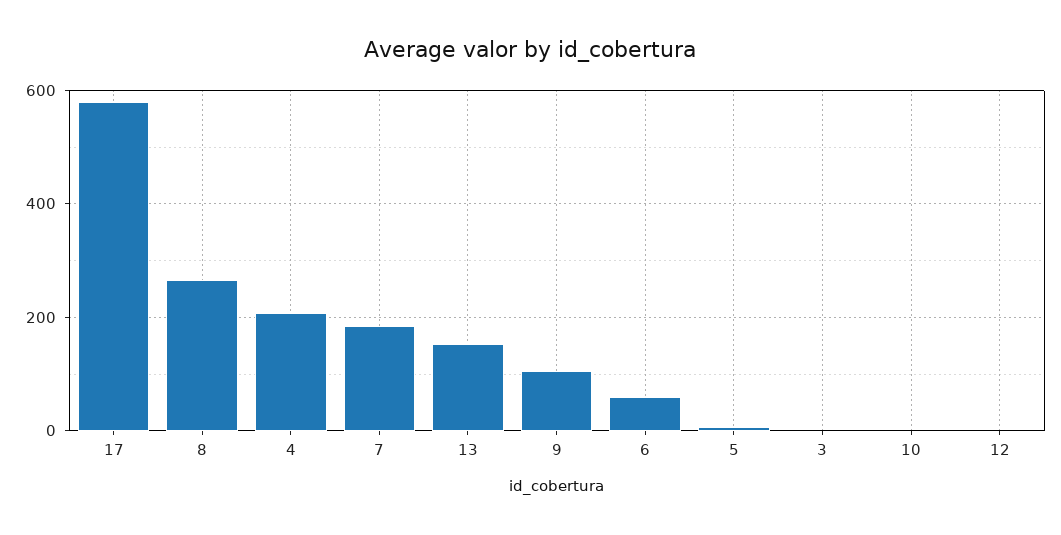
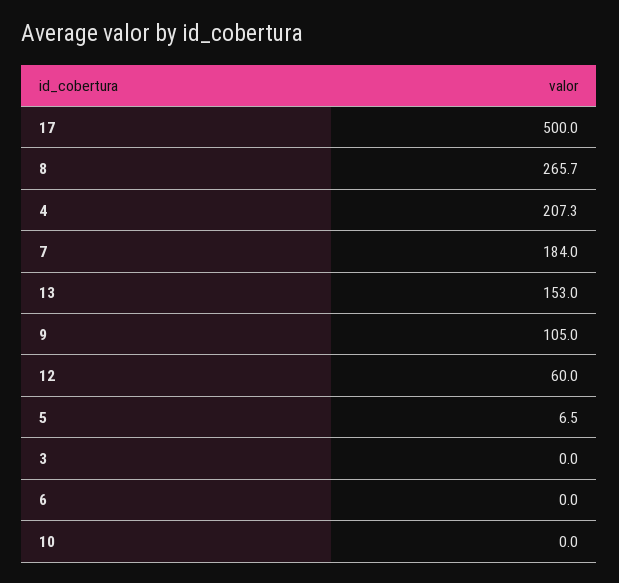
17: 580 -> 500
6: 60 -> 0
12: 0 -> 60

